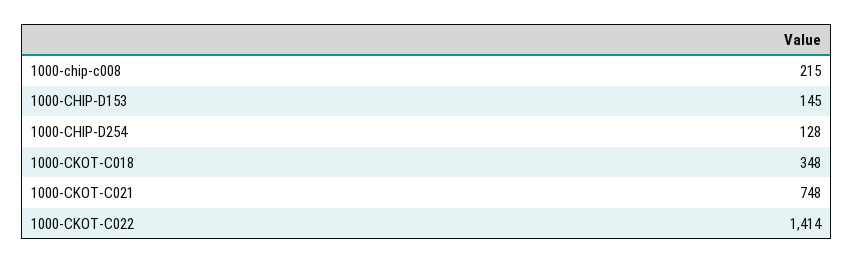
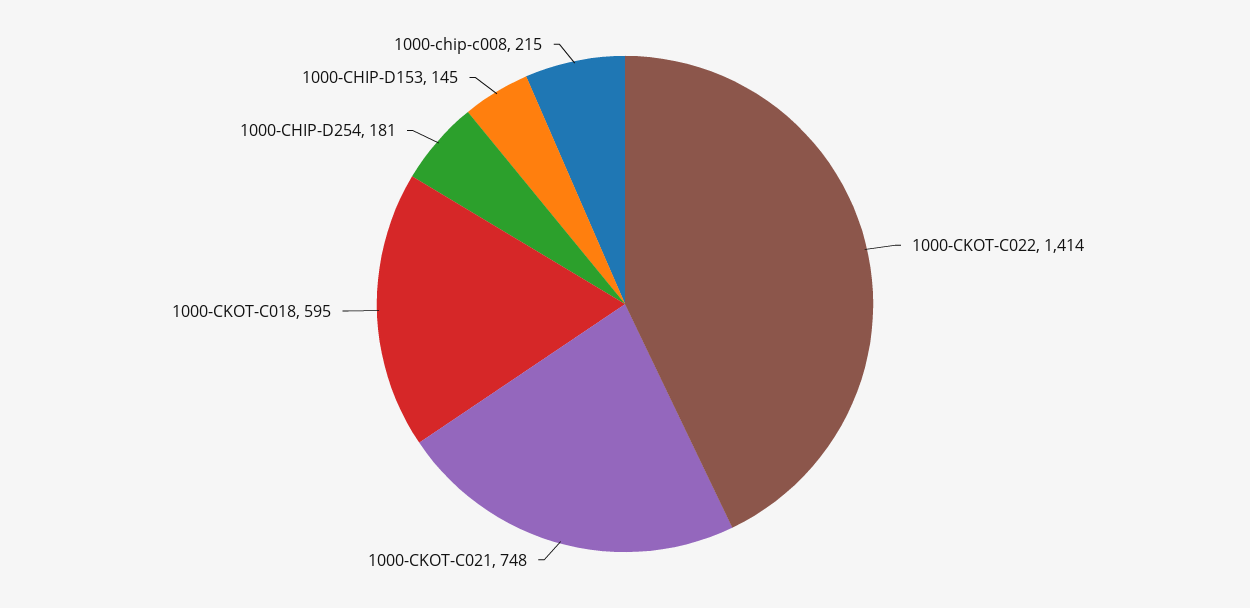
1000-CHIP-D254: 128 -> 181
1000-CKOT-C018: 348 -> 595

